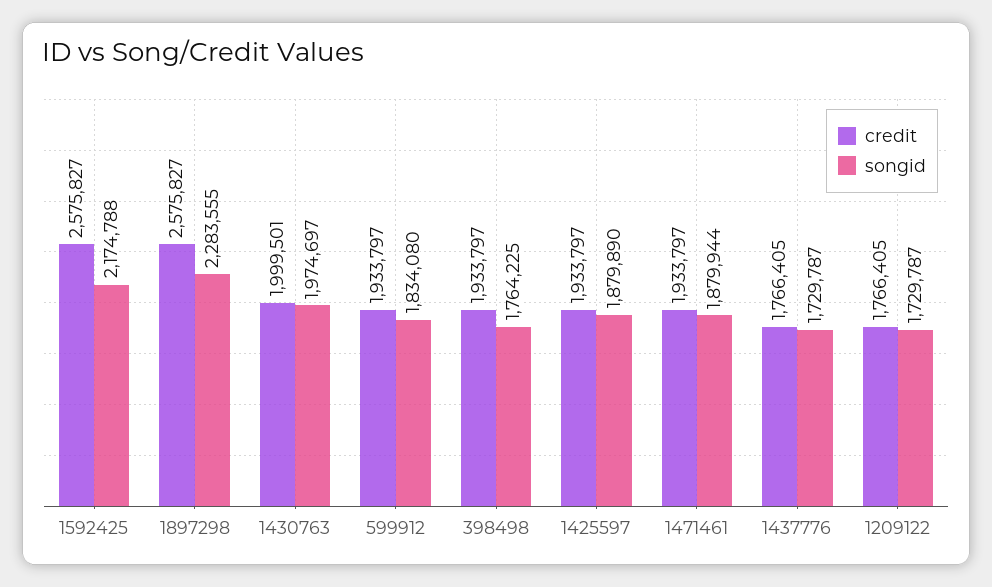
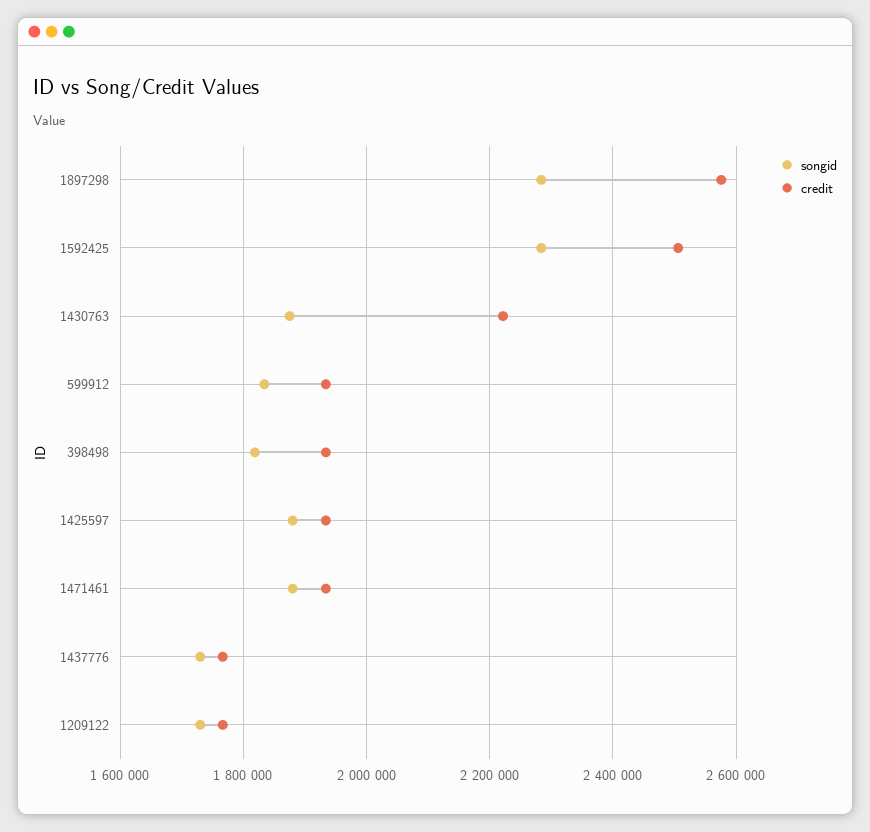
credit, 1592425: 2575827 -> 2500000
songid, 1592425: 2174788 -> 2280000
credit, 1430763: 1999501 -> 2220000
songid, 1430763: 1974697 -> 1880000
songid, 398498: 1764225 -> 1820000

